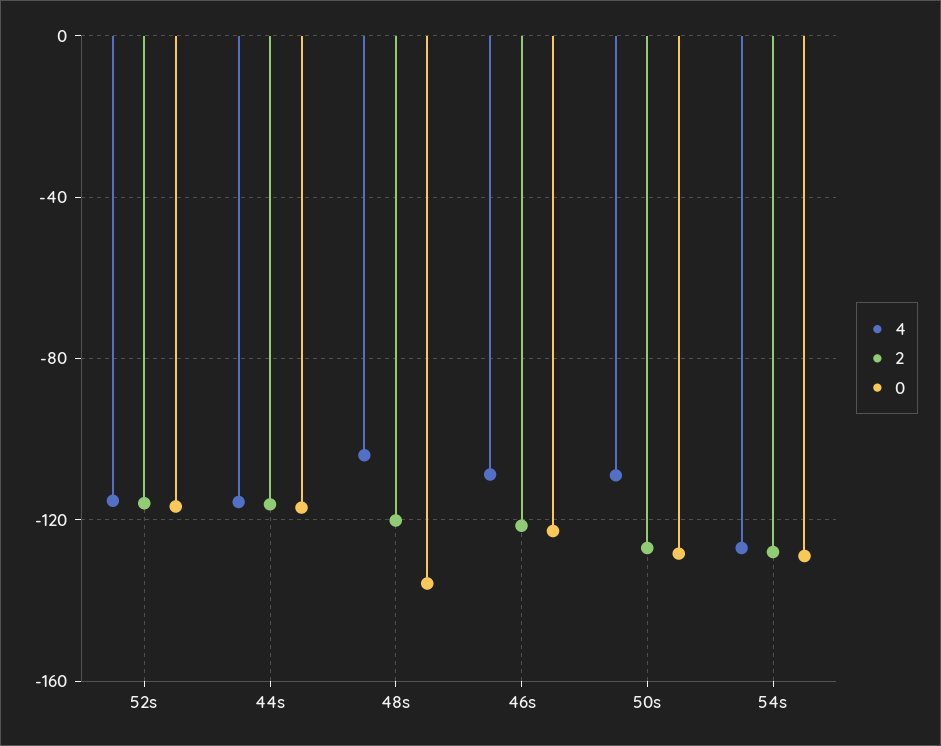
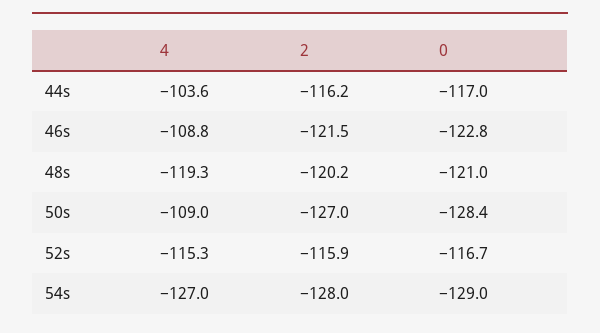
4, 44s: -115 -> -103.6
4, 48s: -105 -> -119.3
0, 48s: -135 -> -121

